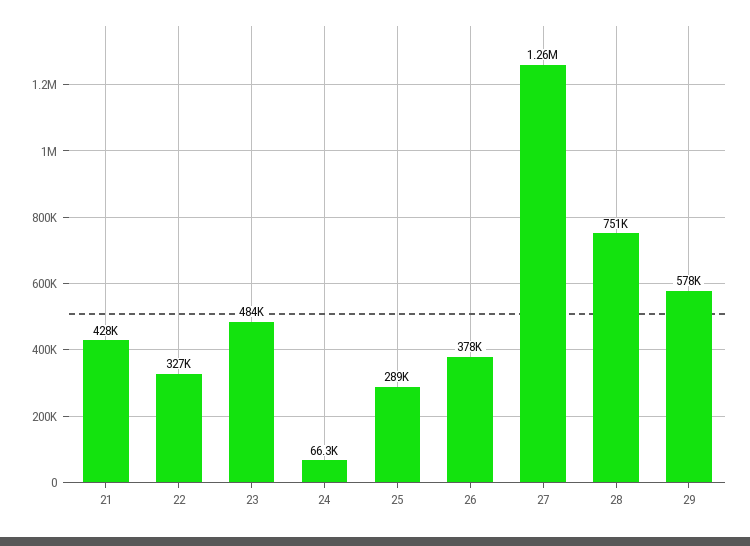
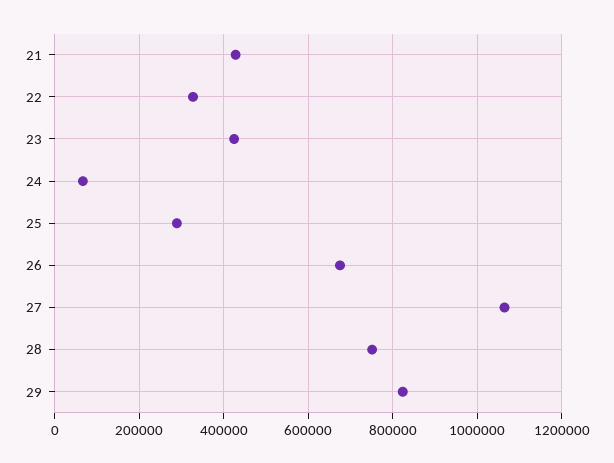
23: 484000 -> 420000
26: 378000 -> 680000
27: 1260000 -> 1060000
29: 578000 -> 820000

